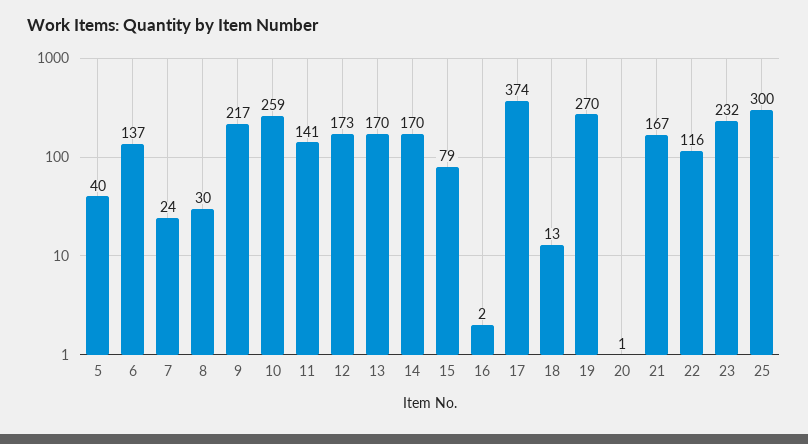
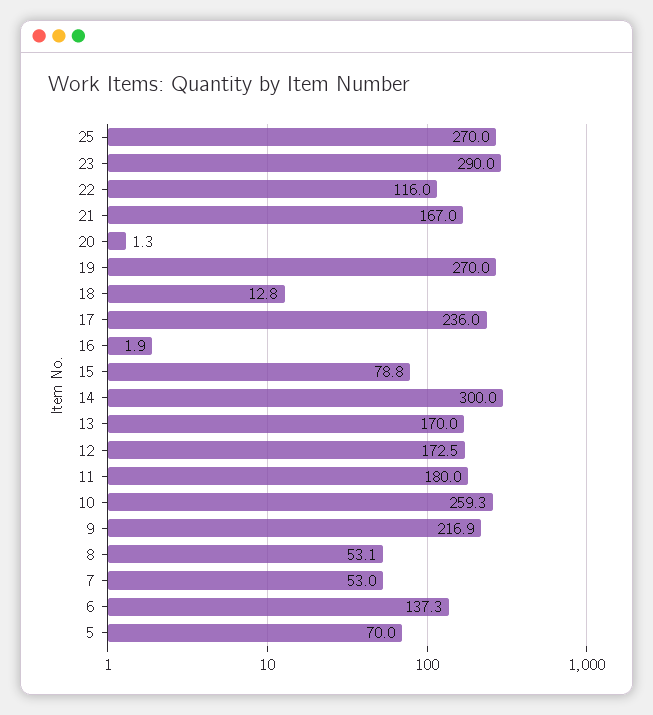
5: 40 -> 70
7: 24 -> 53
8: 30 -> 53.1
11: 141 -> 180
14: 170 -> 300
17: 374 -> 236
23: 232 -> 290
25: 300 -> 270

